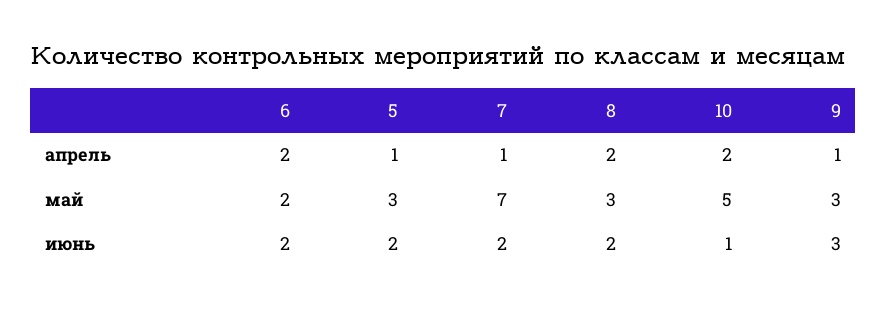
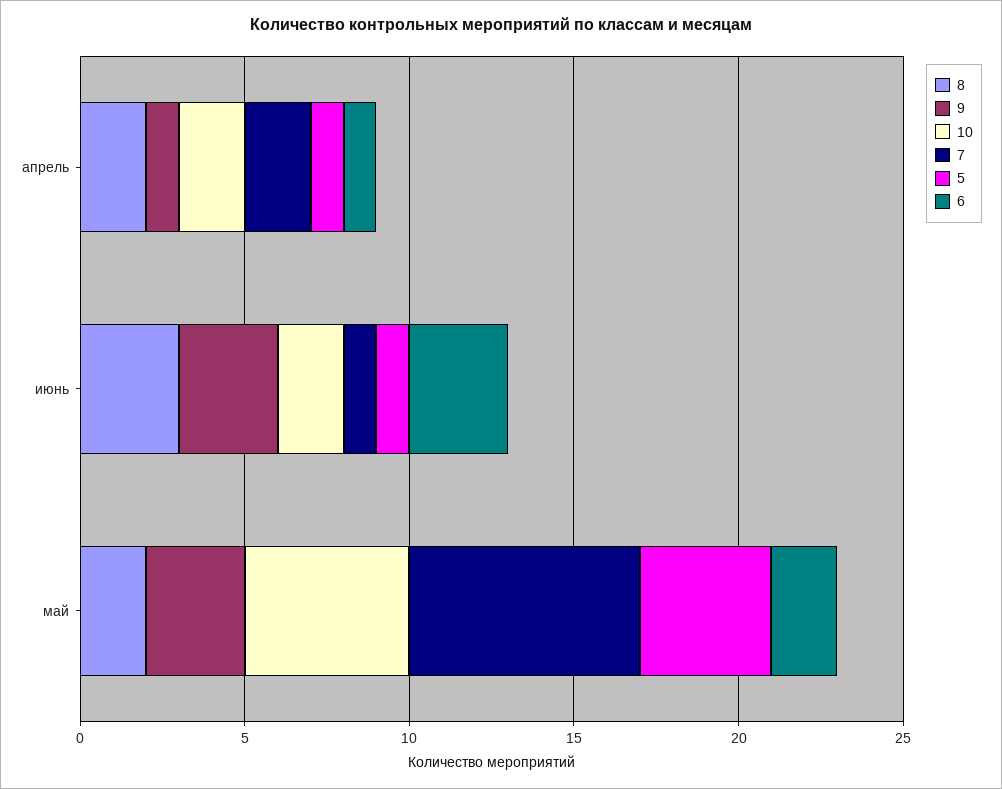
6, апрель: 2 -> 1
7, апрель: 1 -> 2
5, май: 3 -> 4
8, май: 3 -> 2
6, июнь: 2 -> 3
5, июнь: 2 -> 1
7, июнь: 2 -> 1
8, июнь: 2 -> 3
10, июнь: 1 -> 2

